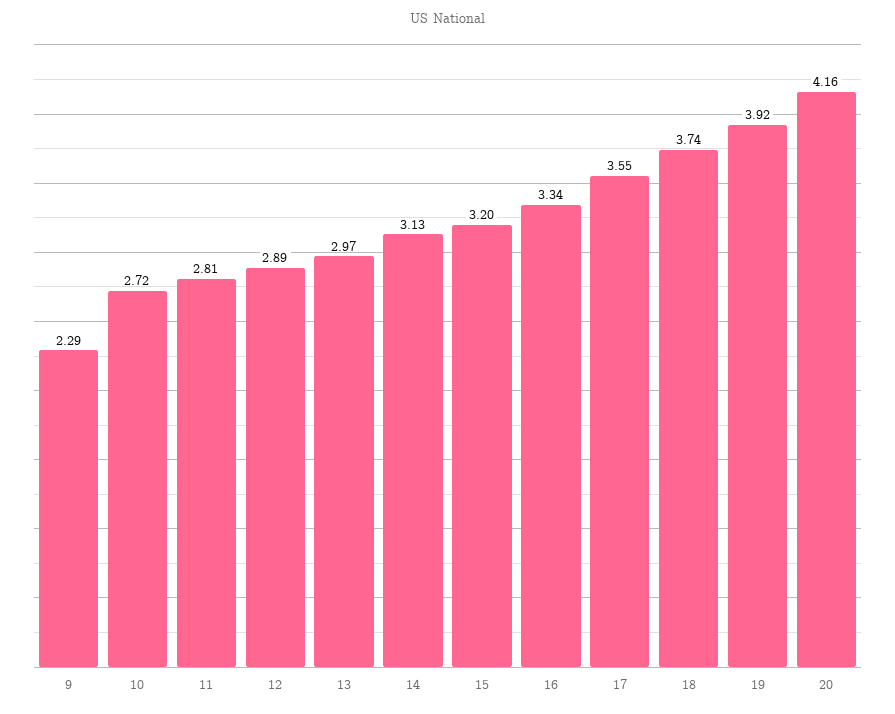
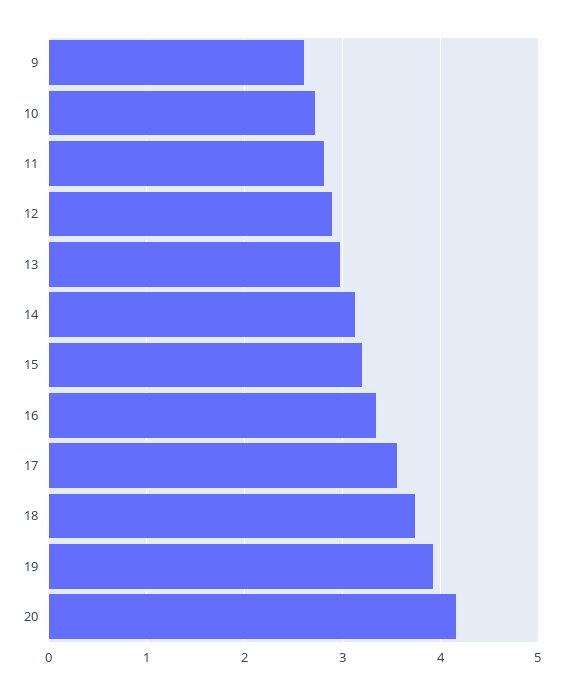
9: 2.29 -> 2.6

